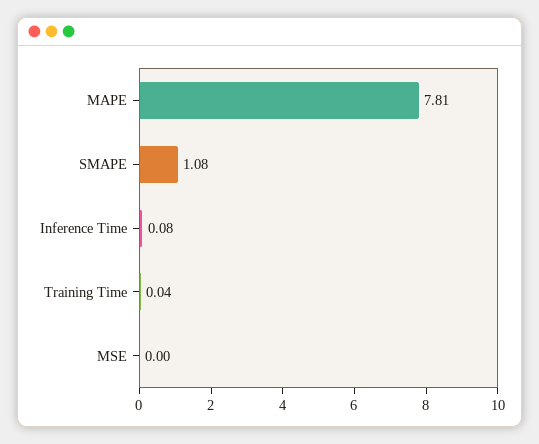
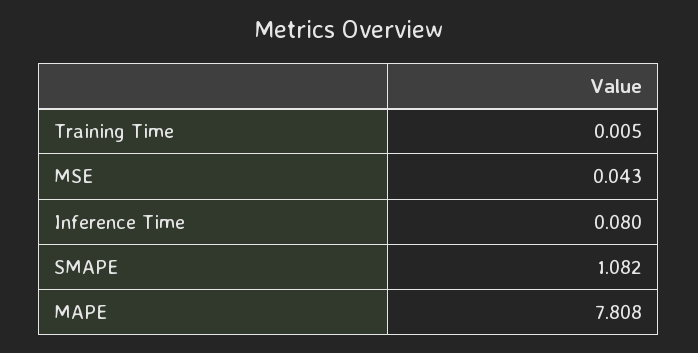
Training Time: 0.04 -> 0.005
MSE: 0 -> 0.043

